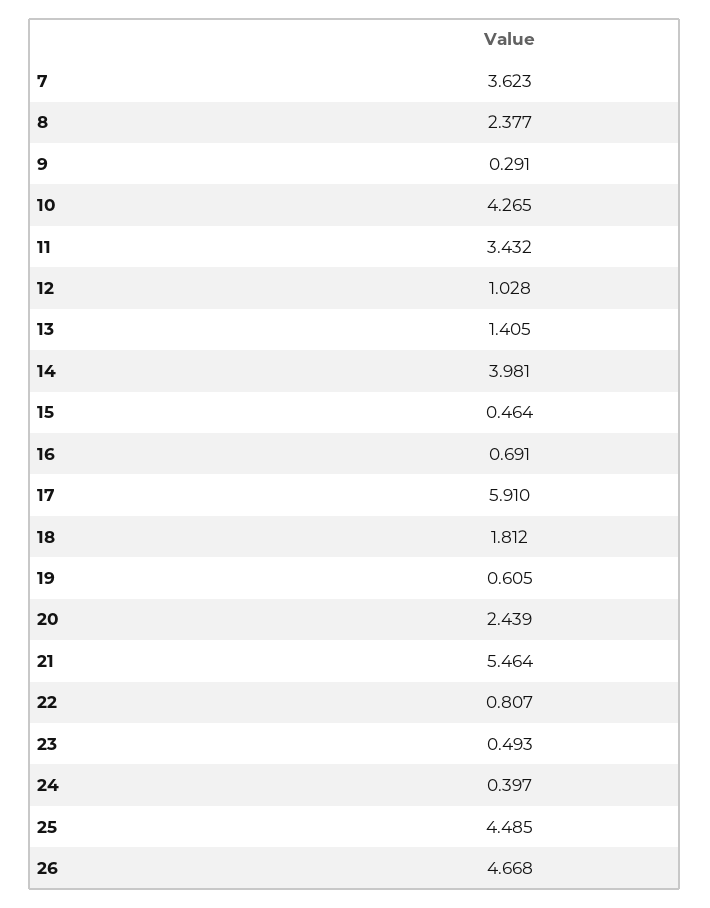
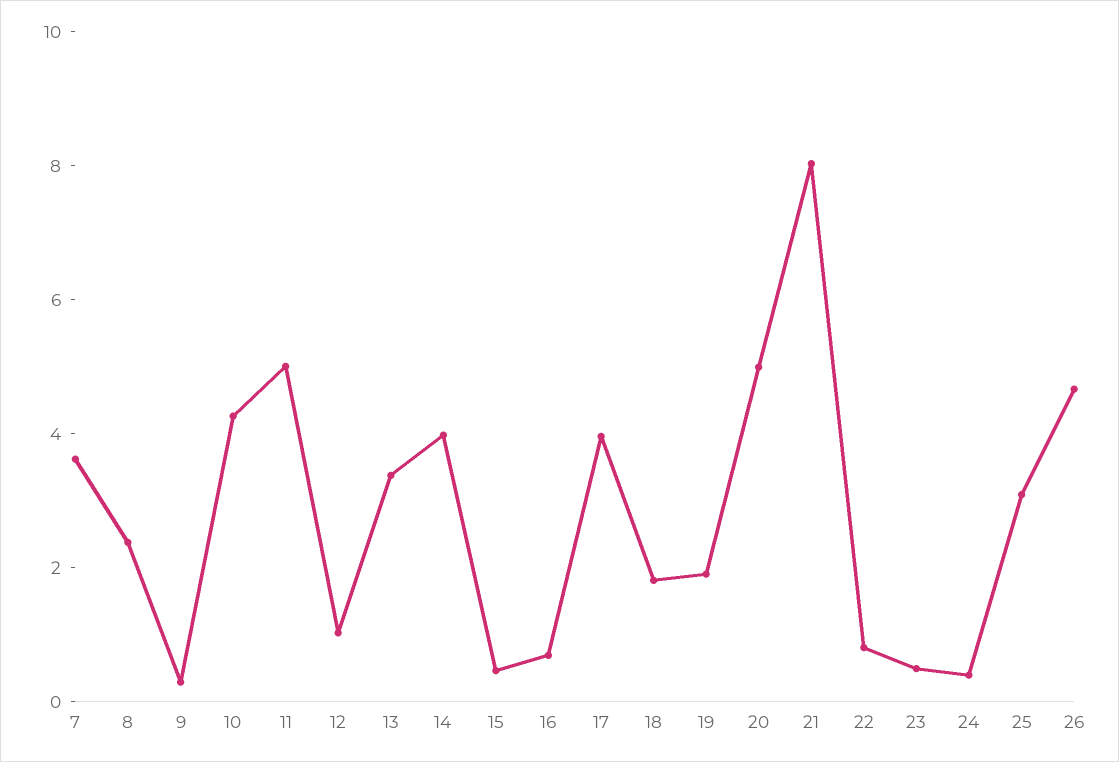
11: 3.432 -> 5
13: 1.405 -> 3.5
17: 5.91 -> 4
19: 0.605 -> 2
20: 2.439 -> 5
21: 5.464 -> 8
25: 4.485 -> 3

